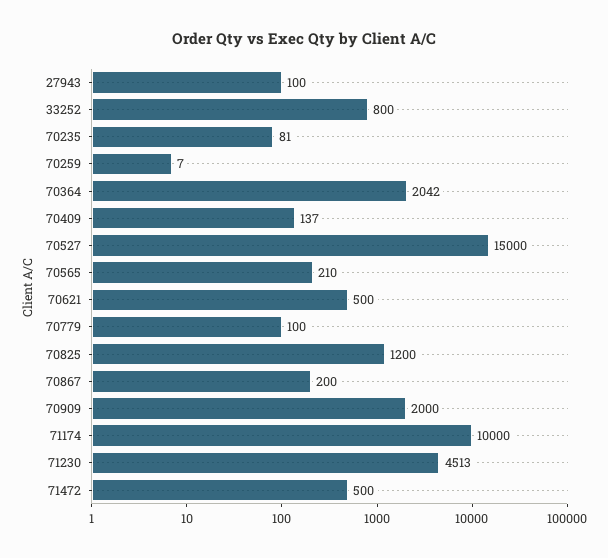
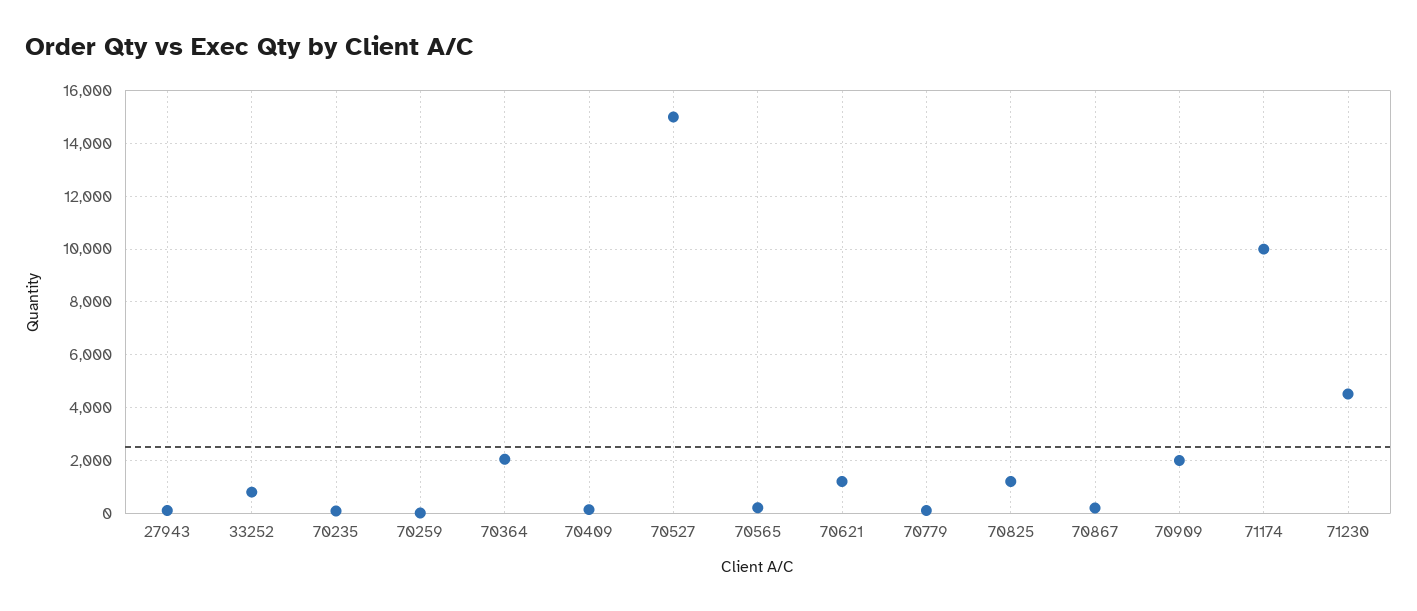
70621: 500 -> 1250
71472: 500 -> none

